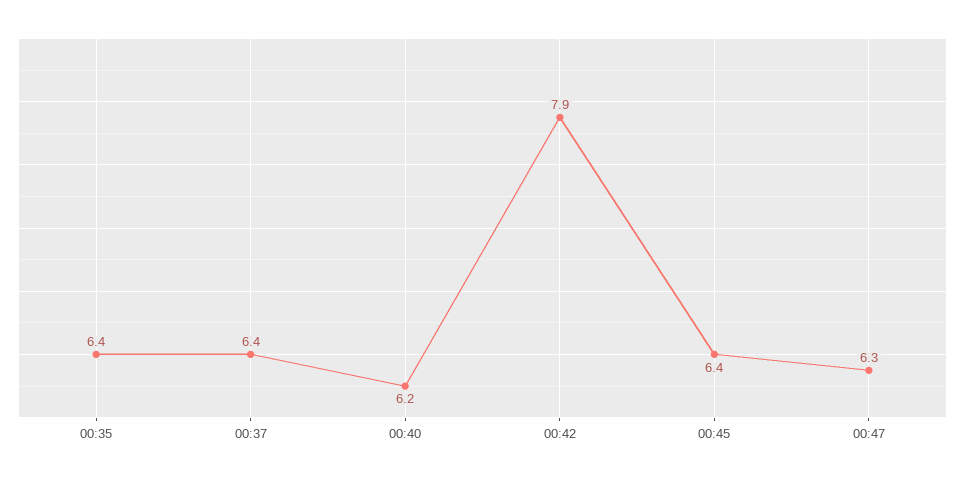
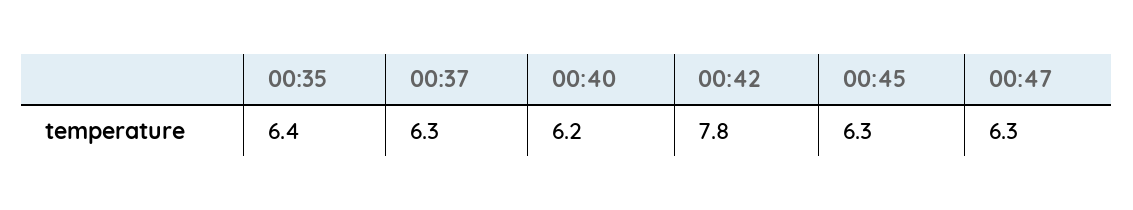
00:37: 6.4 -> 6.3
00:42: 7.9 -> 7.8
00:45: 6.4 -> 6.3

